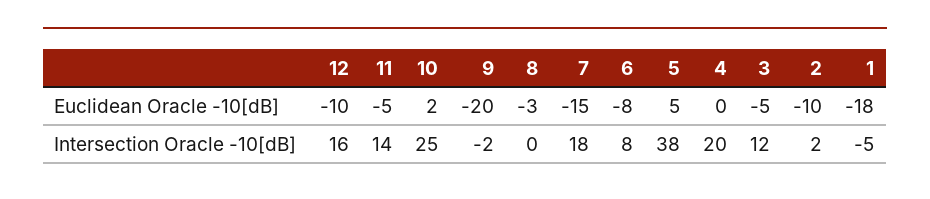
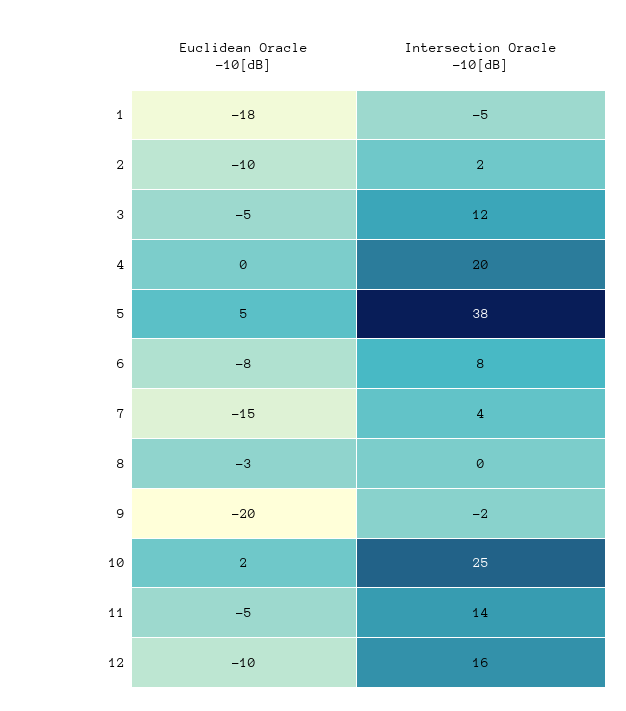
7, Intersection Oracle -10[dB]: 18 -> 4

